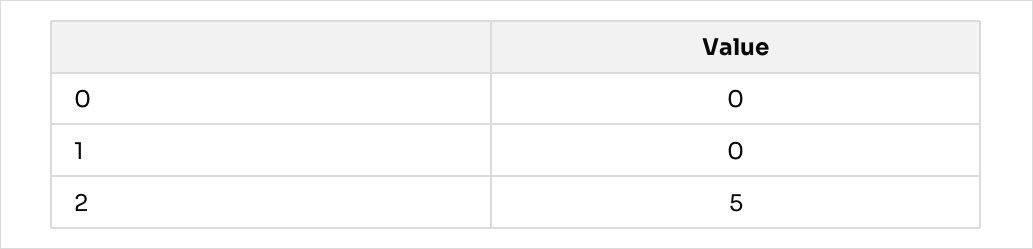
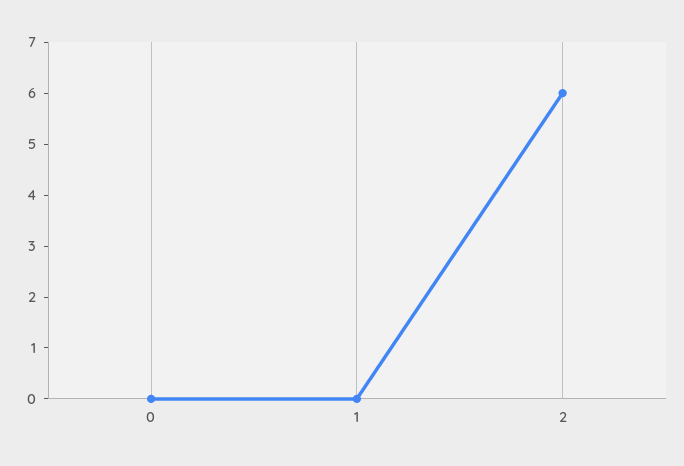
2: 5 -> 6

